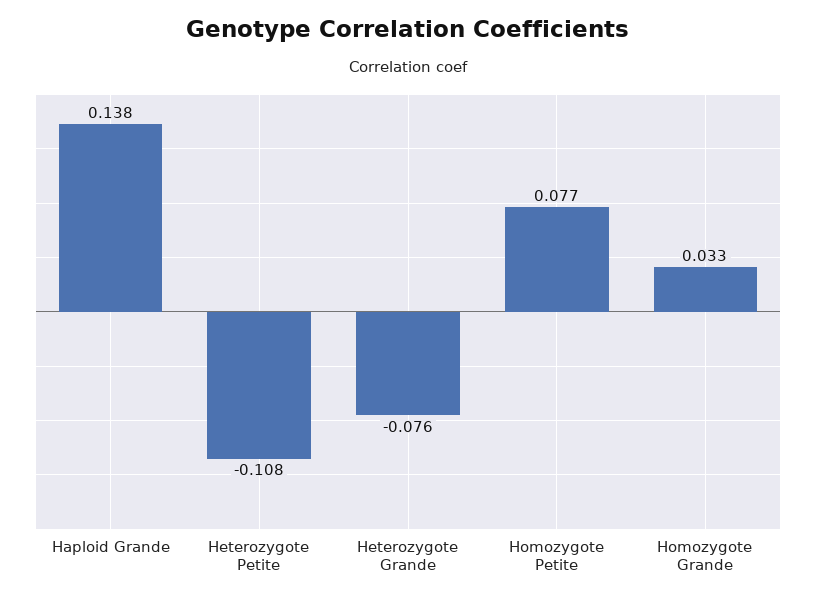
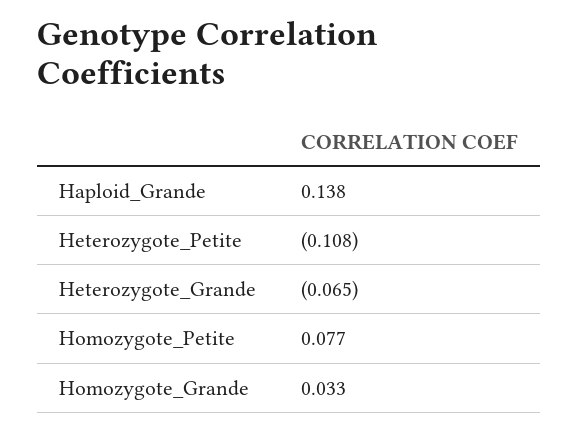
Heterozygote Grande: -0.076 -> -0.065

